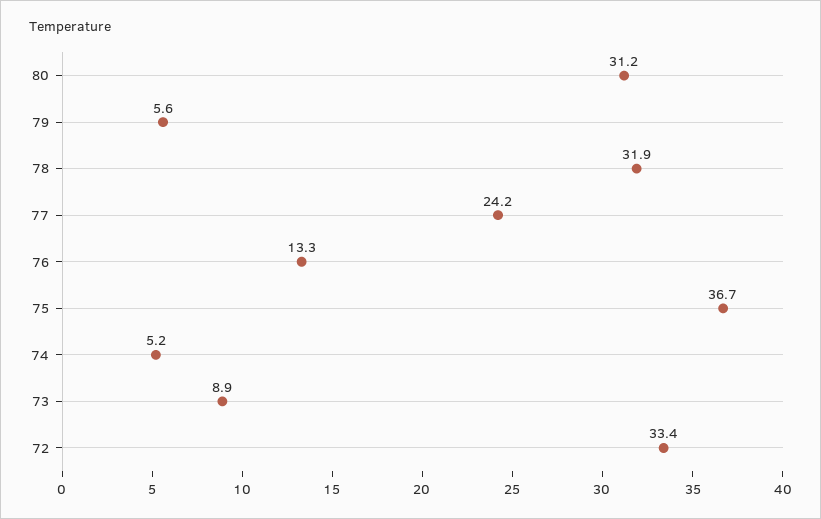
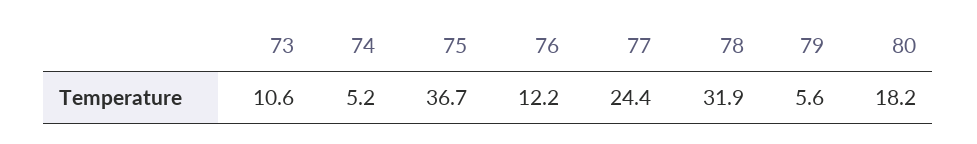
80: 31.2 -> 18.2
77: 24.2 -> 24.4
76: 13.3 -> 12.2
73: 8.9 -> 10.6
72: 33.4 -> none

